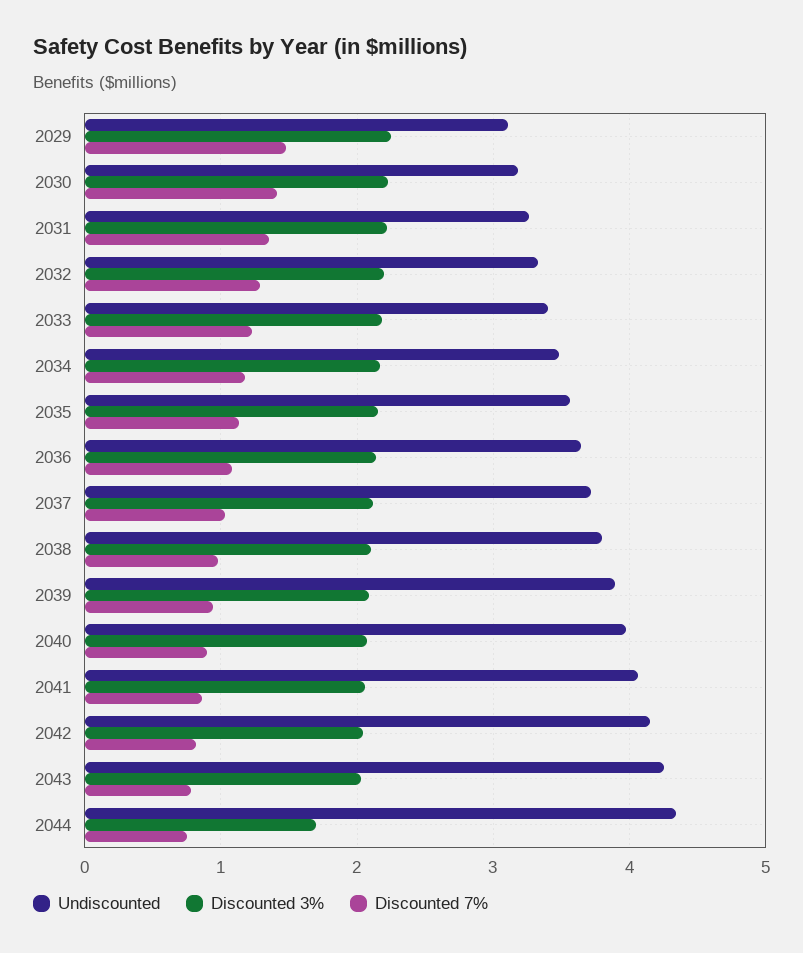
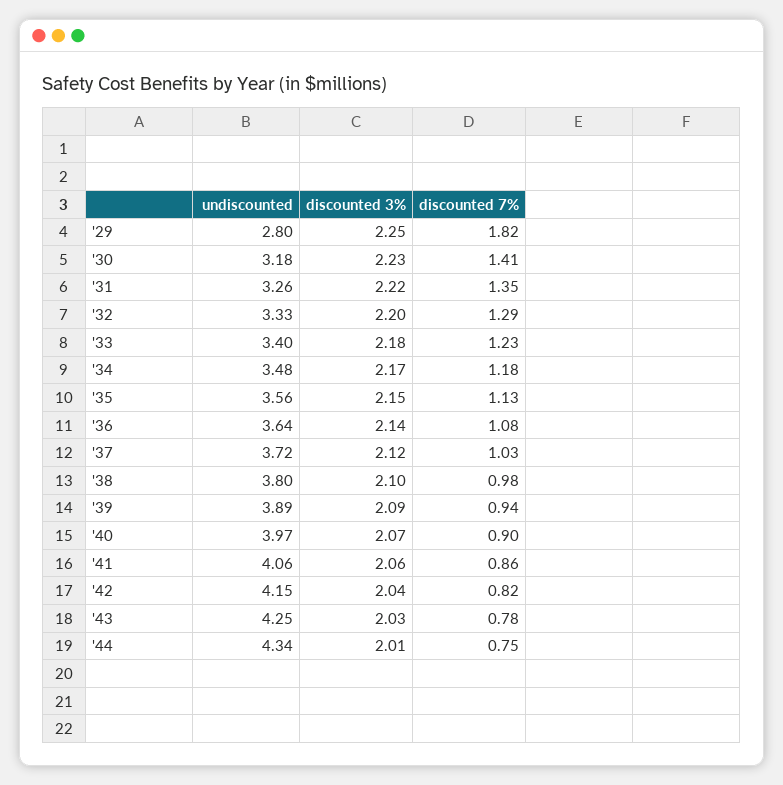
Undiscounted, 2029: 3.1 -> 2.8
Discounted 7%, 2029: 1.5 -> 1.82
Discounted 3%, 2044: 1.7 -> 2.01

